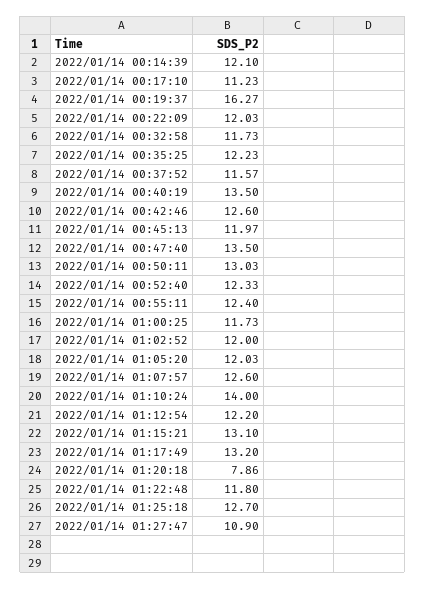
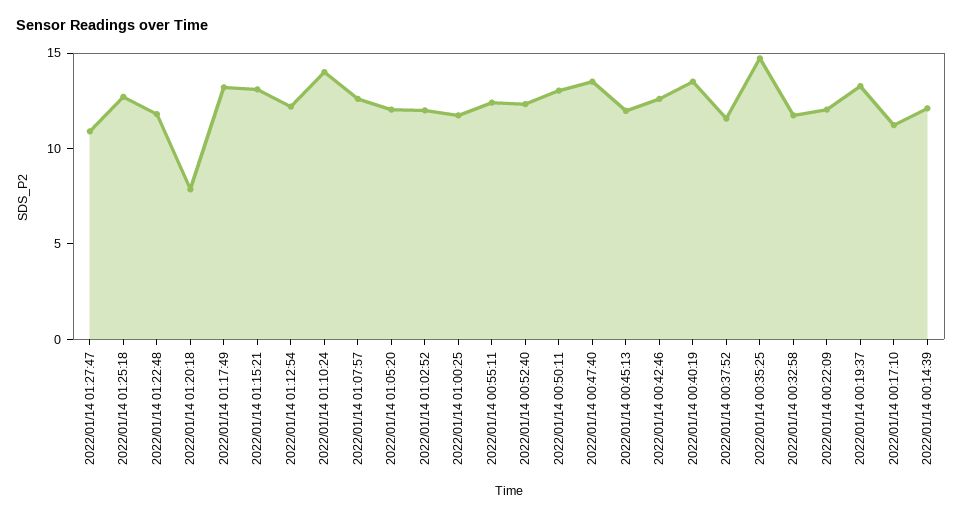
2022/01/14 00:19:37: 16.27 -> 13
2022/01/14 00:35:25: 12.23 -> 15

